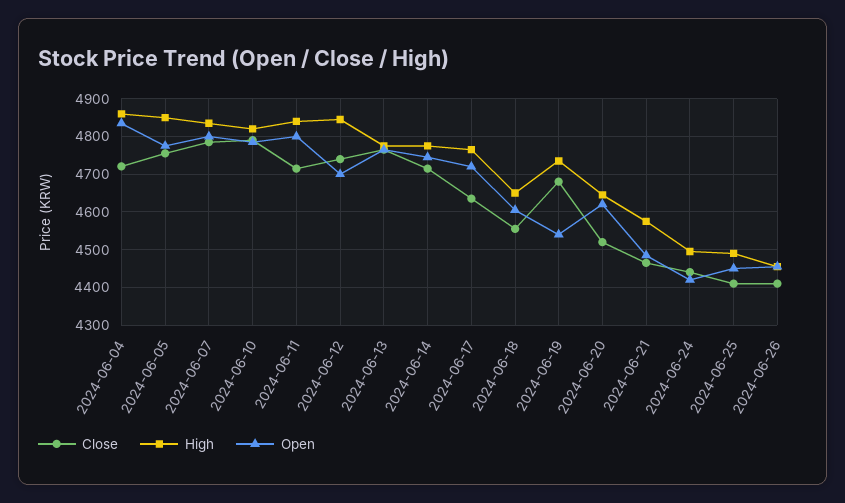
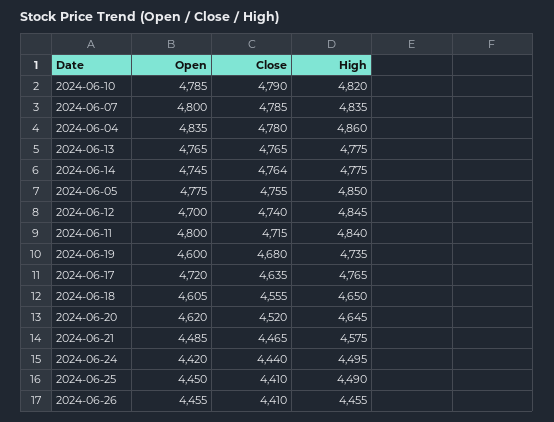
Close, 2024-06-04: 4720 -> 4780
Close, 2024-06-14: 4720 -> 4764
Open, 2024-06-19: 4540 -> 4600

